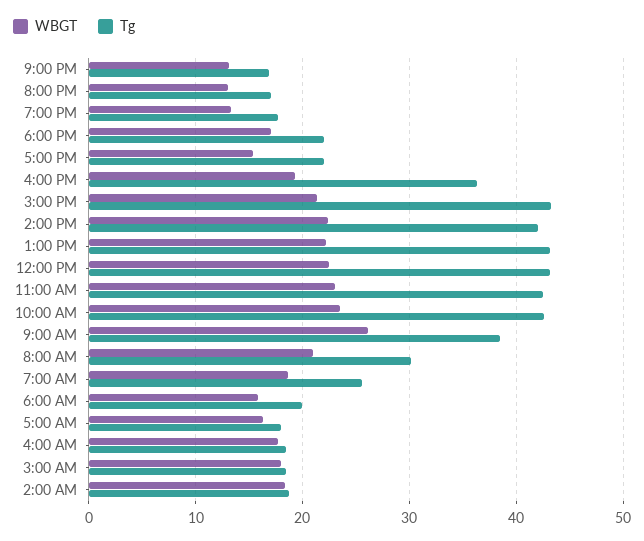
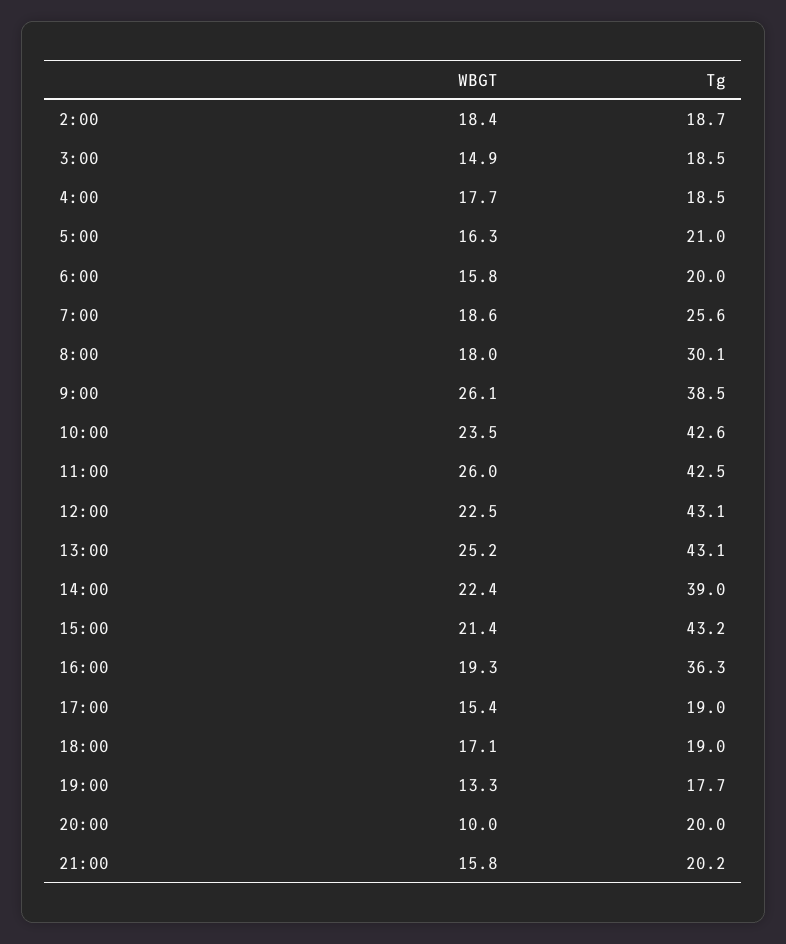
WBGT, 9:00 PM: 13 -> 15.8
Tg, 9:00 PM: 17 -> 20.2
WBGT, 8:00 PM: 13 -> 10
Tg, 8:00 PM: 17 -> 20
Tg, 6:00 PM: 22 -> 19
Tg, 5:00 PM: 22 -> 19
Tg, 2:00 PM: 42 -> 39
WBGT, 1:00 PM: 22 -> 25.2
WBGT, 11:00 AM: 23 -> 26
WBGT, 8:00 AM: 21 -> 18
Tg, 5:00 AM: 18 -> 21
WBGT, 3:00 AM: 18 -> 14.9

